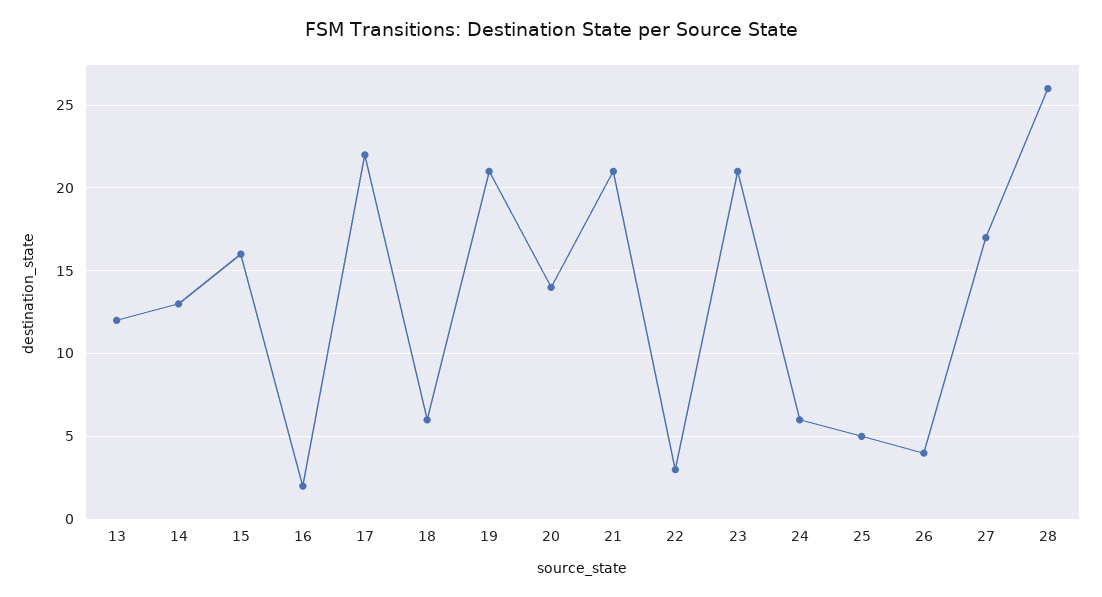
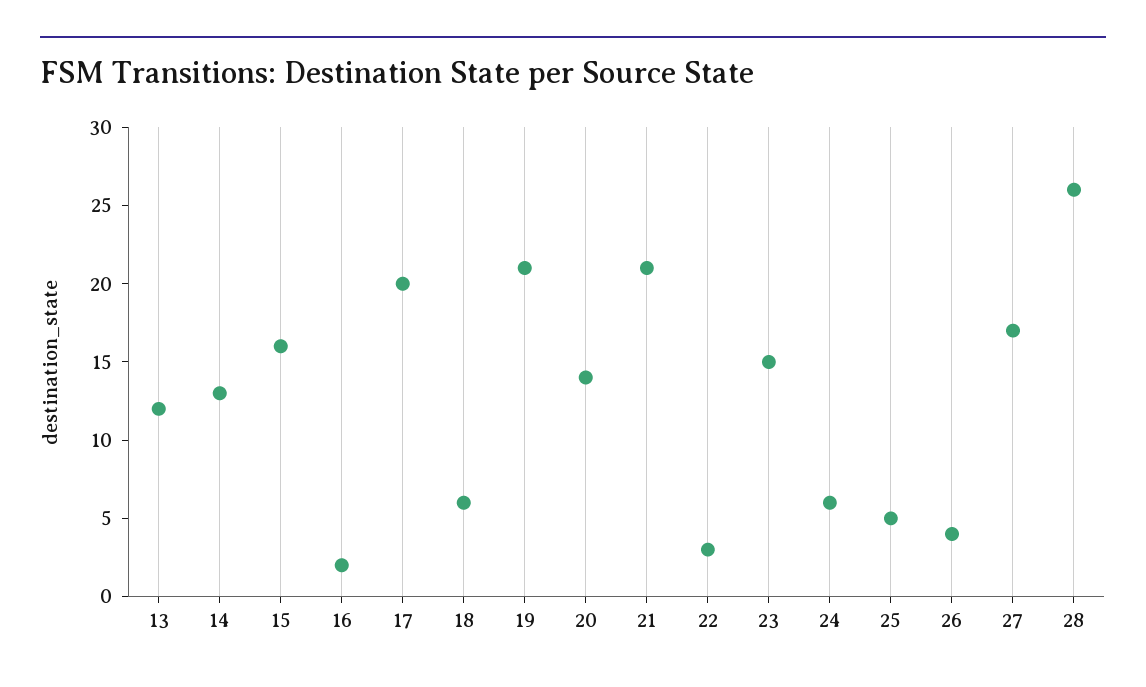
17: 22 -> 20
23: 21 -> 15

